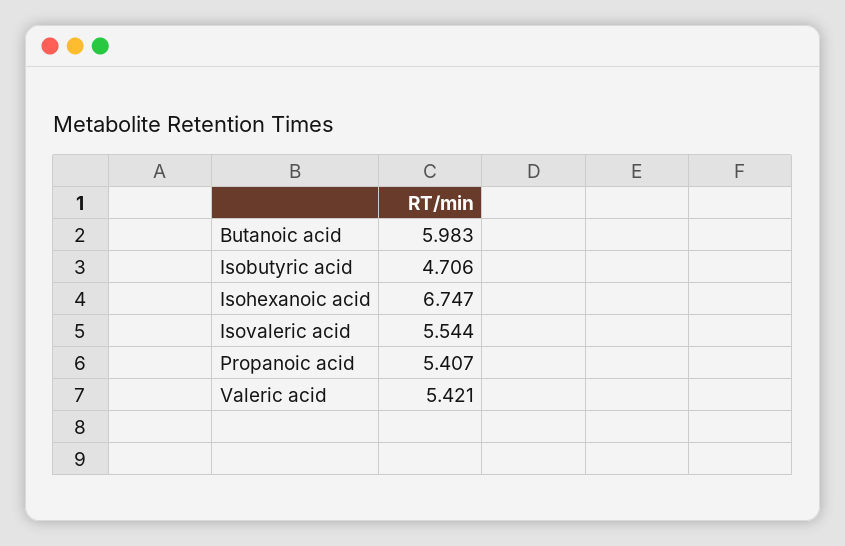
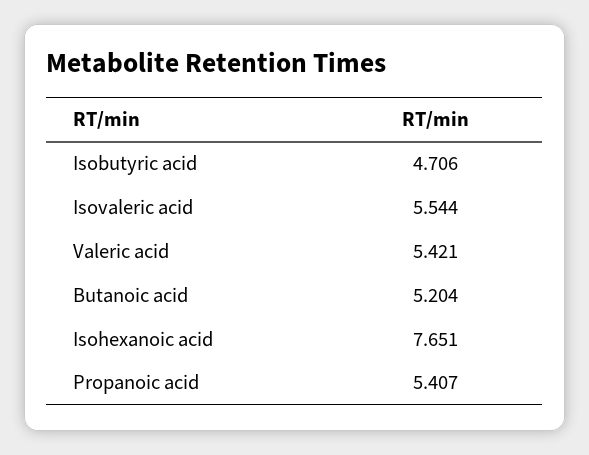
Butanoic acid: 5.983 -> 5.204
Isohexanoic acid: 6.747 -> 7.651

